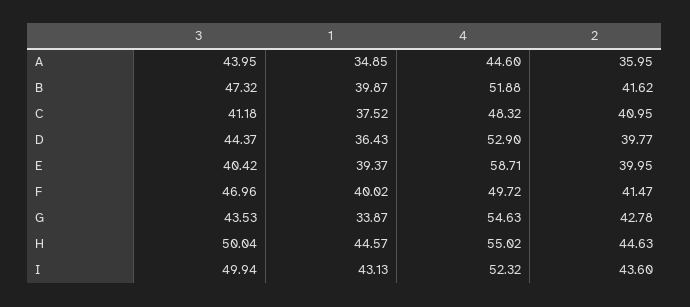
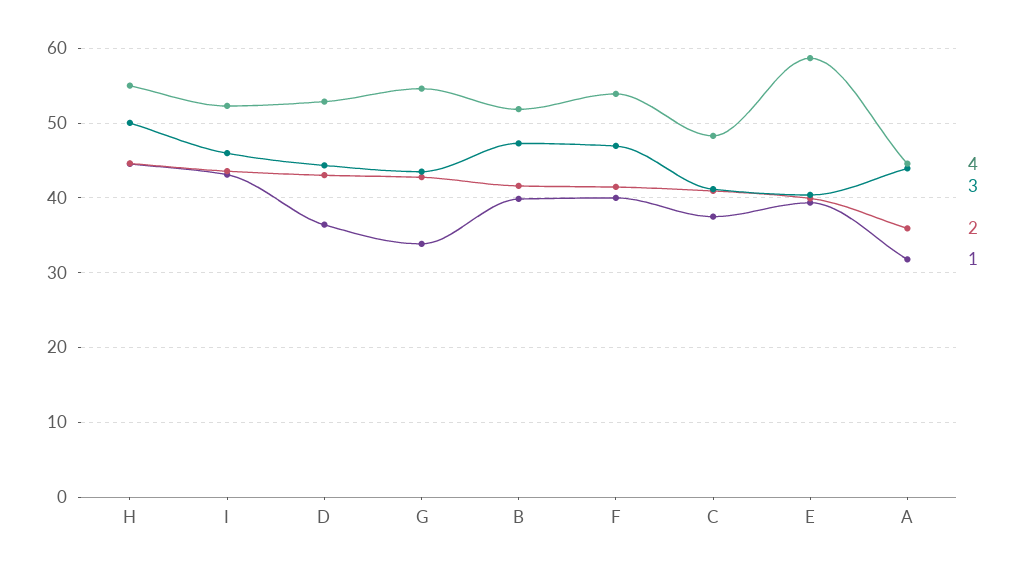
1, A: 34.85 -> 32
2, D: 39.77 -> 43
4, F: 49.72 -> 54
3, I: 49.94 -> 46

